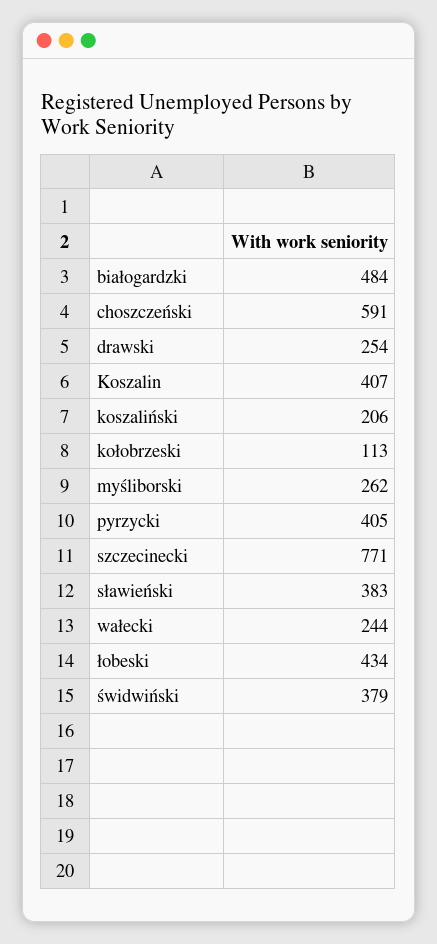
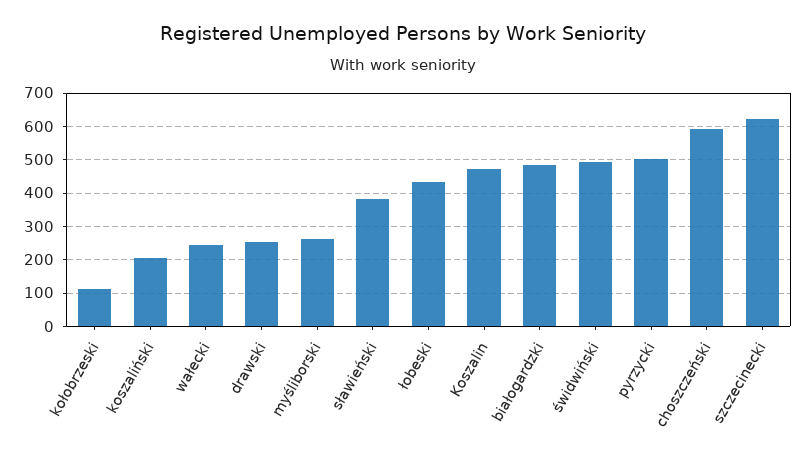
Koszalin: 407 -> 480
pyrzycki: 405 -> 500
szczecinecki: 771 -> 620
świdwiński: 379 -> 500

